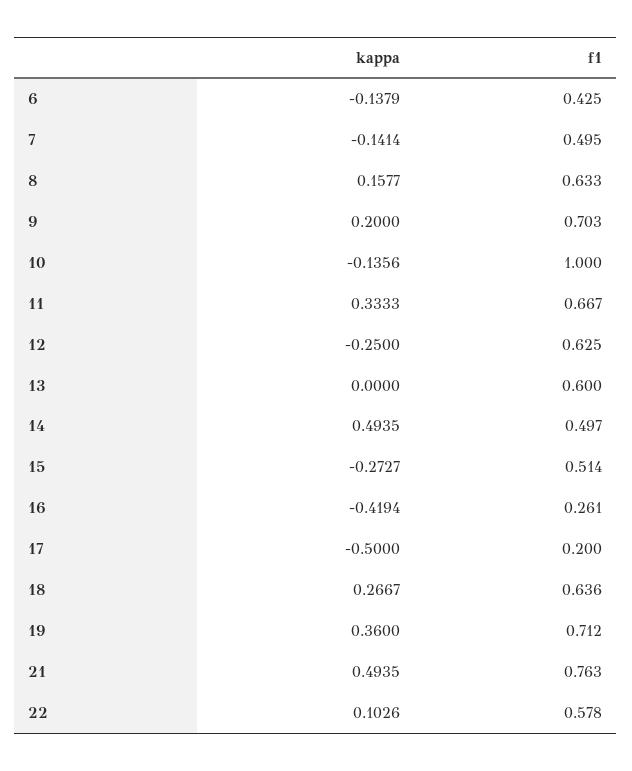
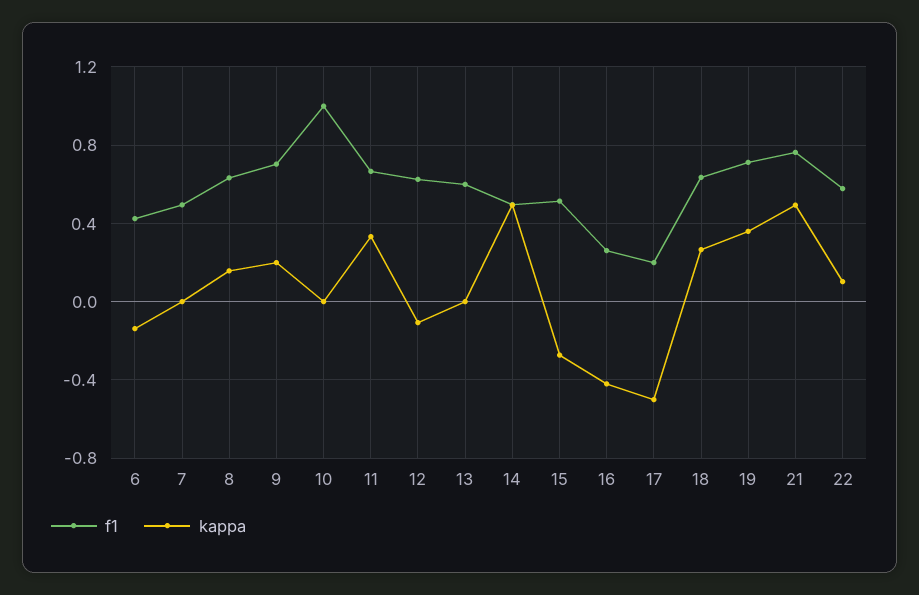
kappa, 7: -0.1414 -> 0
kappa, 10: -0.1356 -> 0
kappa, 12: -0.25 -> -0.1

